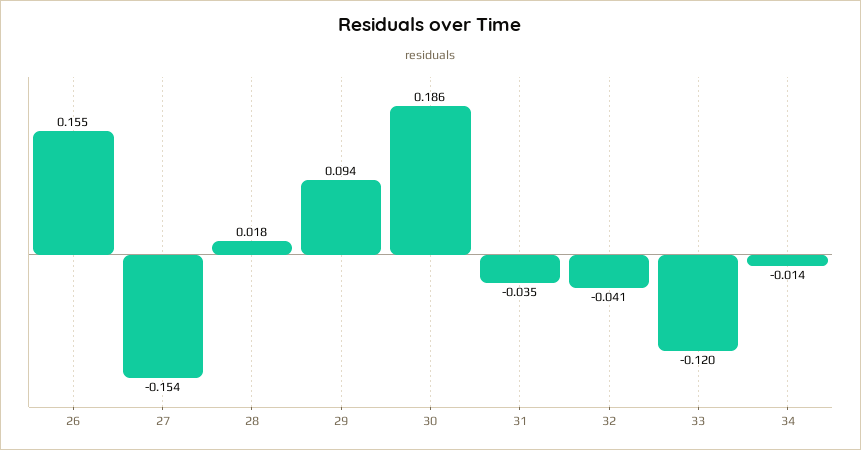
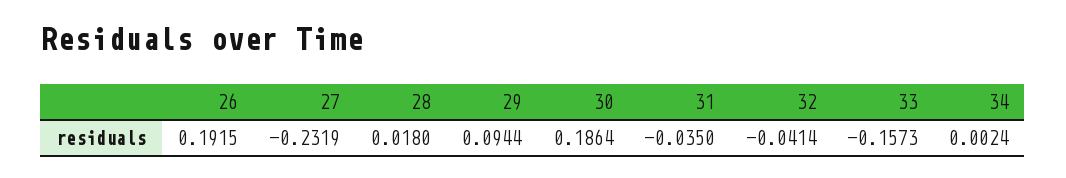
26: 0.155 -> 0.1915
27: -0.154 -> -0.2319
33: -0.12 -> -0.1573
34: -0.014 -> 0.0024

